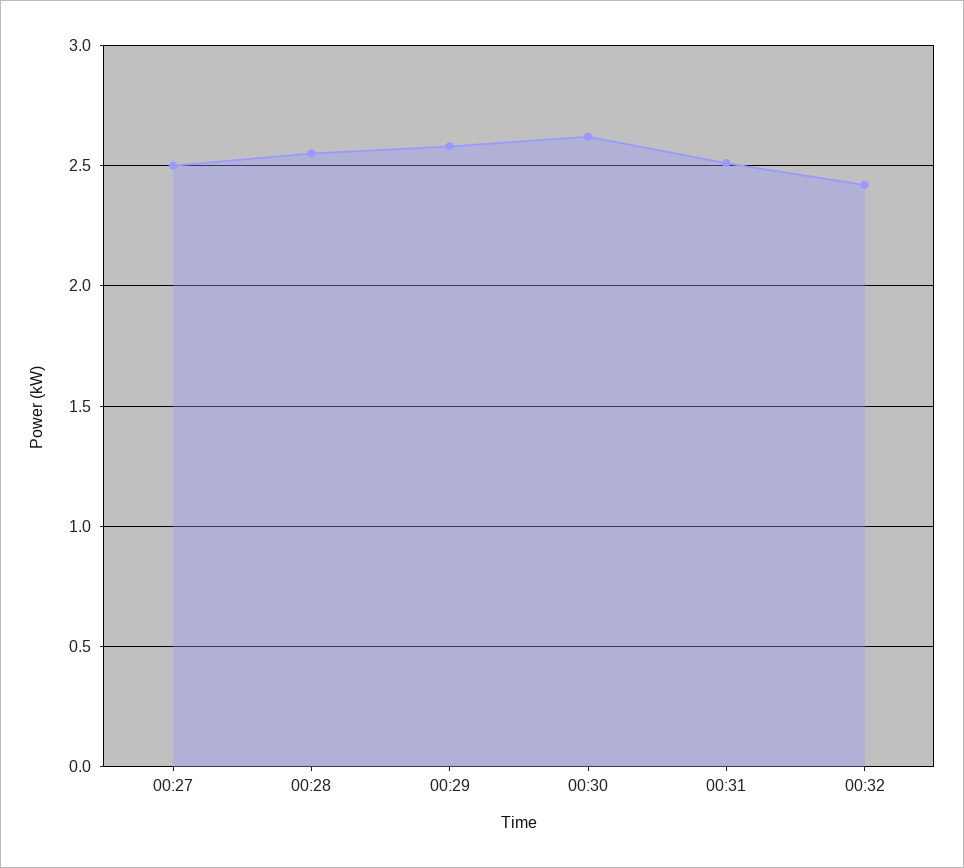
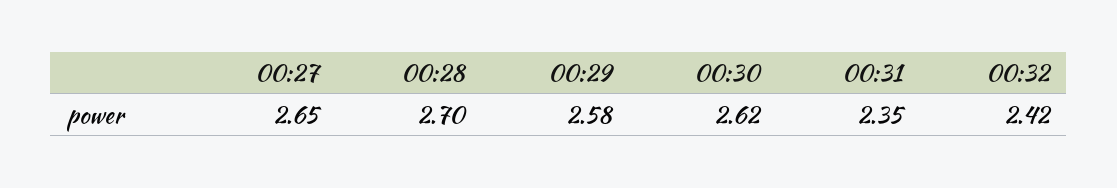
00:27: 2.5 -> 2.65
00:28: 2.55 -> 2.7
00:31: 2.5 -> 2.35

